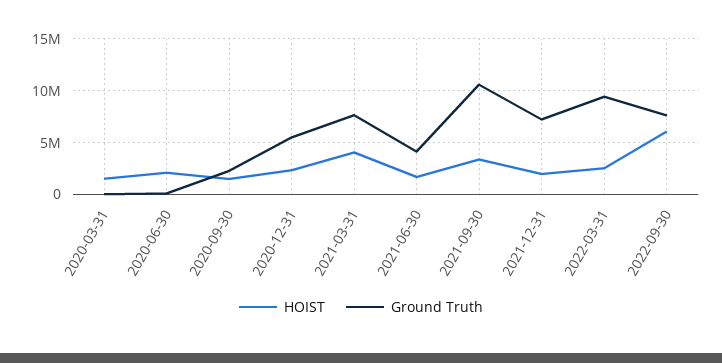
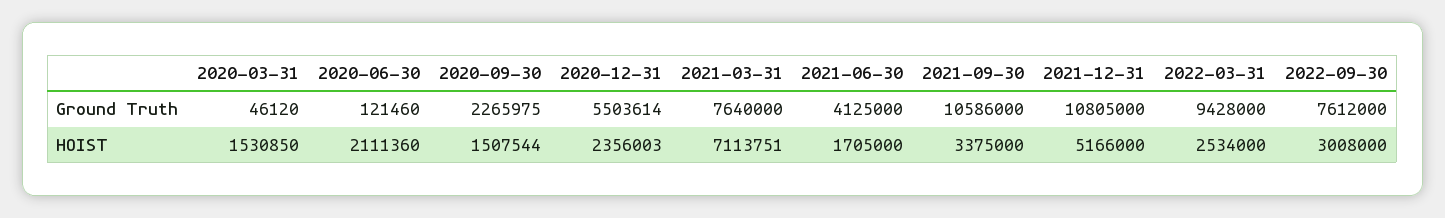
HOIST, 2021-03-31: 4000000 -> 7113751
HOIST, 2021-12-31: 2000000 -> 5166000
Ground Truth, 2021-12-31: 7000000 -> 10805000
HOIST, 2022-09-30: 6000000 -> 3008000

